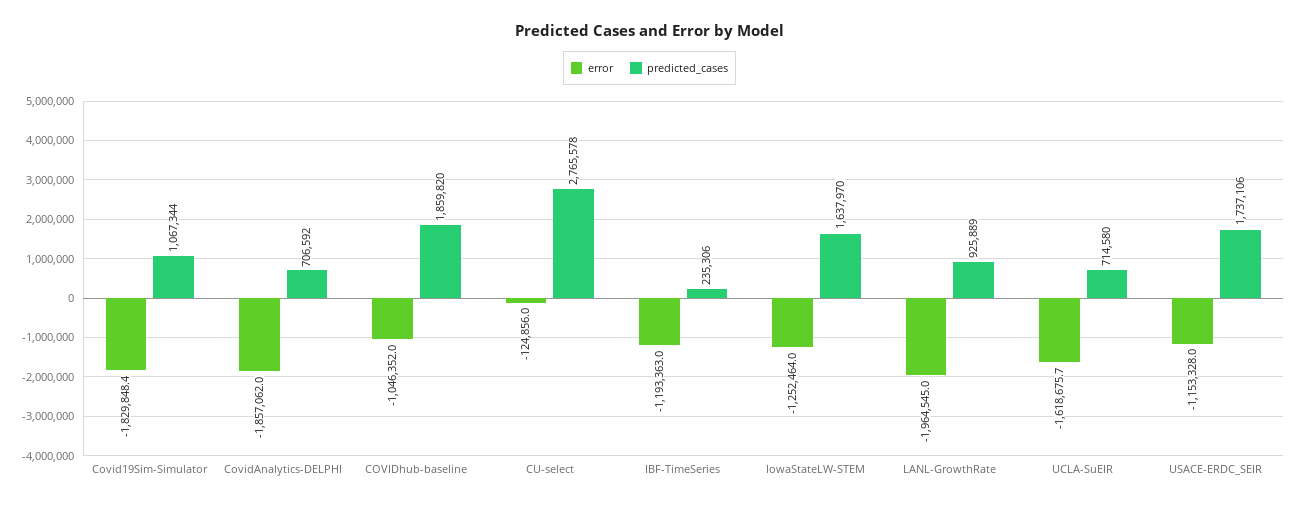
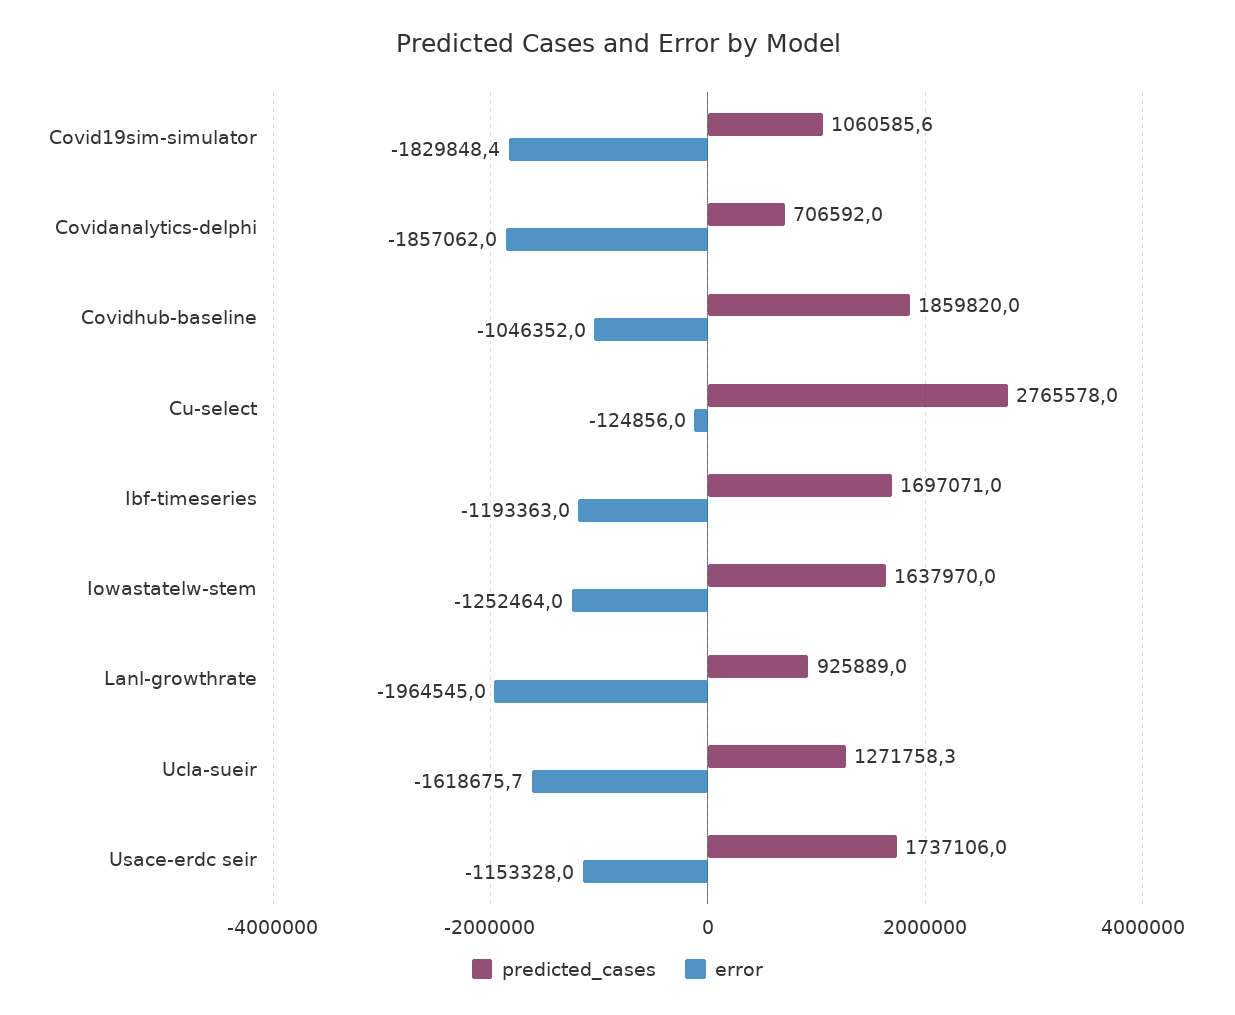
predicted_cases, Covid19Sim-Simulator: 1067344 -> 1060585.6
predicted_cases, IBF-TimeSeries: 235306 -> 1697071
predicted_cases, UCLA-SuEIR: 714580 -> 1271758.3

